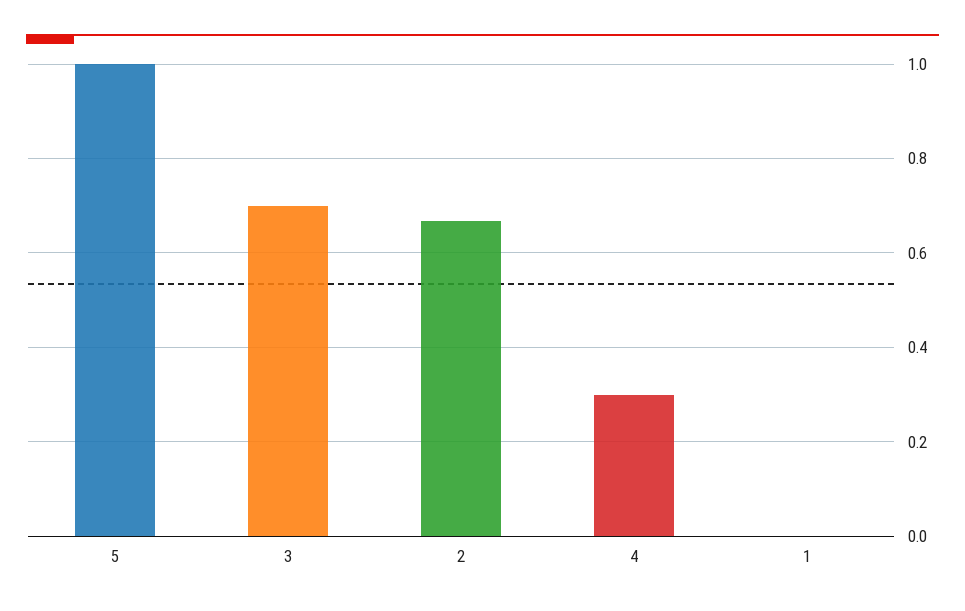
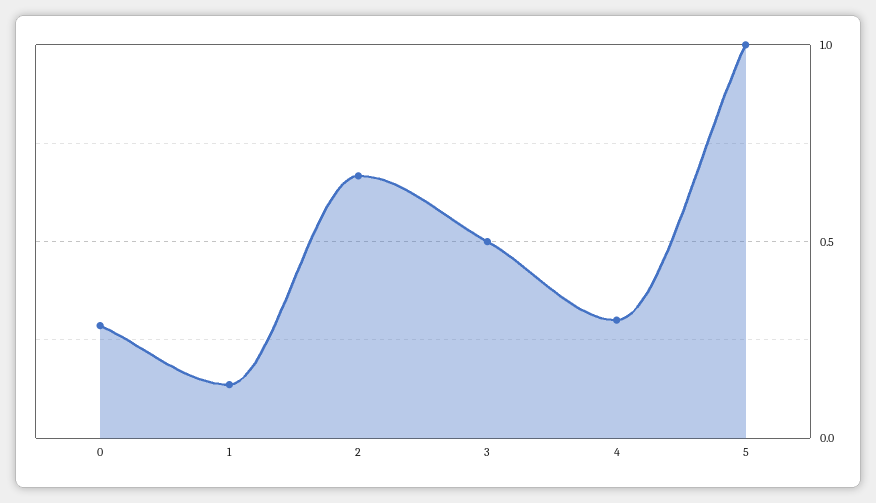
3: 0.7 -> 0.5
1: 0 -> 0.15
0: none -> 0.3

